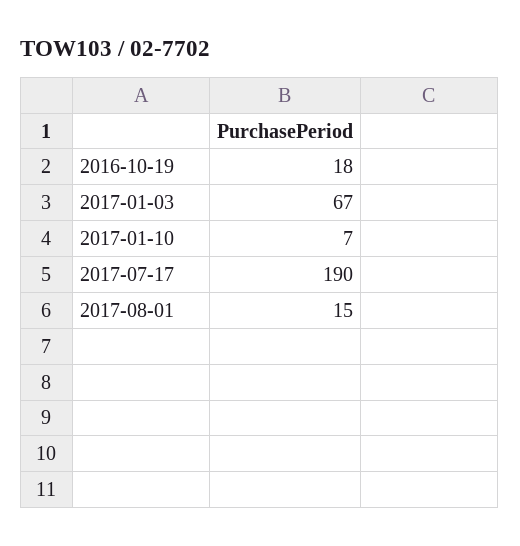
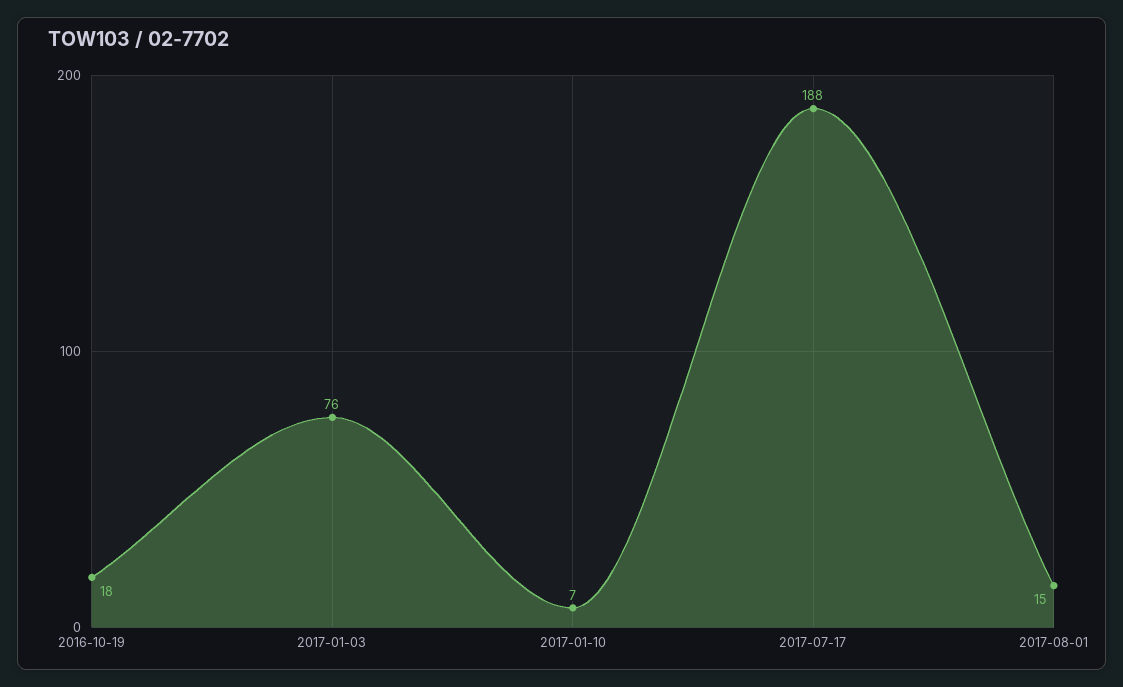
2017-01-03: 67 -> 76
2017-07-17: 190 -> 188

